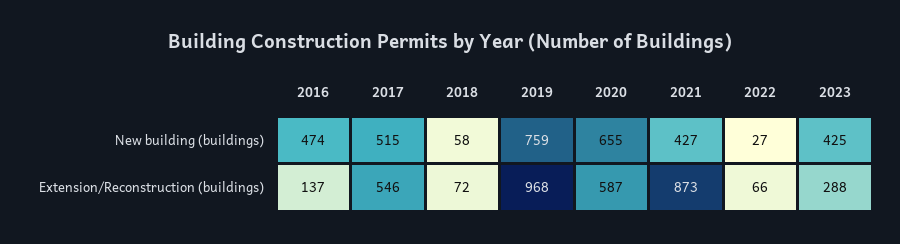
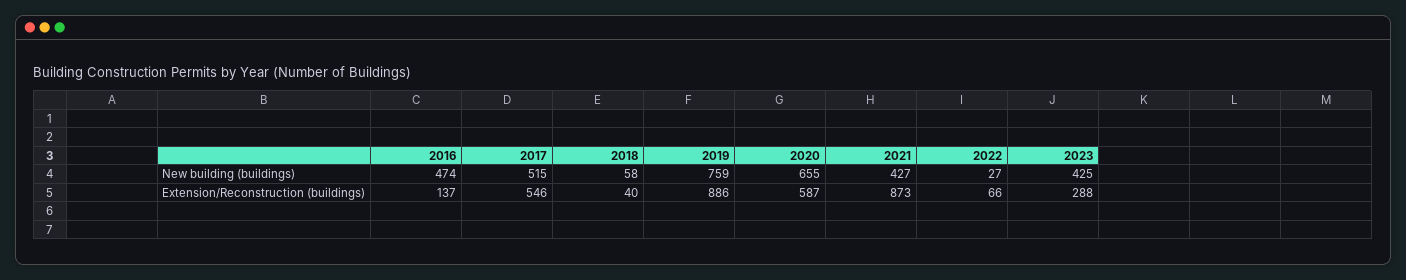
2018, Extension/Reconstruction (buildings): 72 -> 40
2019, Extension/Reconstruction (buildings): 968 -> 886

